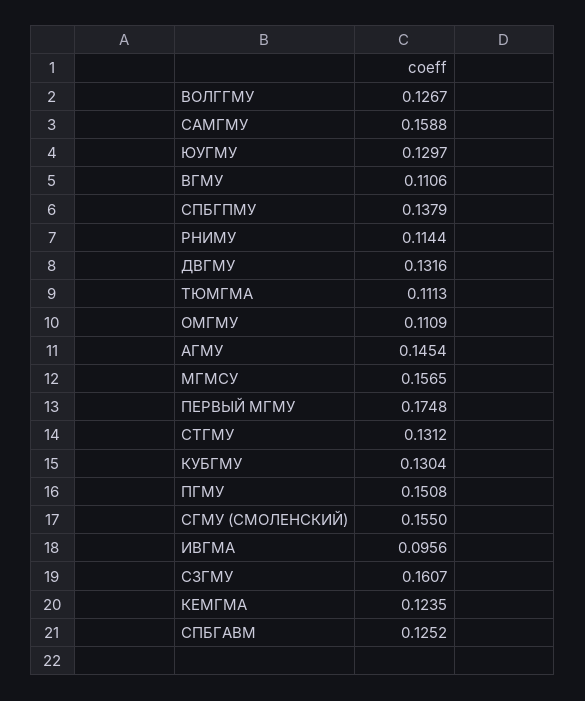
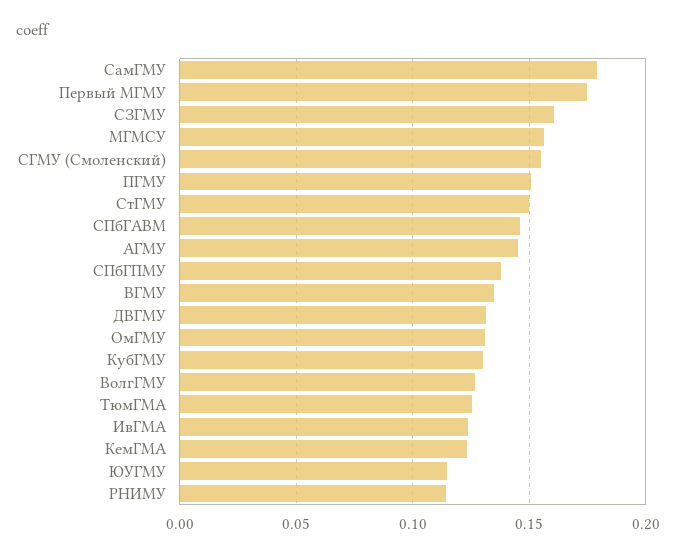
САМГМУ: 0.1588 -> 0.18
ЮУГМУ: 0.1297 -> 0.115
ВГМУ: 0.1106 -> 0.135
ТЮМГМА: 0.1113 -> 0.125
ОМГМУ: 0.1109 -> 0.13
СТГМУ: 0.1312 -> 0.15
ИВГМА: 0.0956 -> 0.125
СПБГАВМ: 0.1252 -> 0.145

